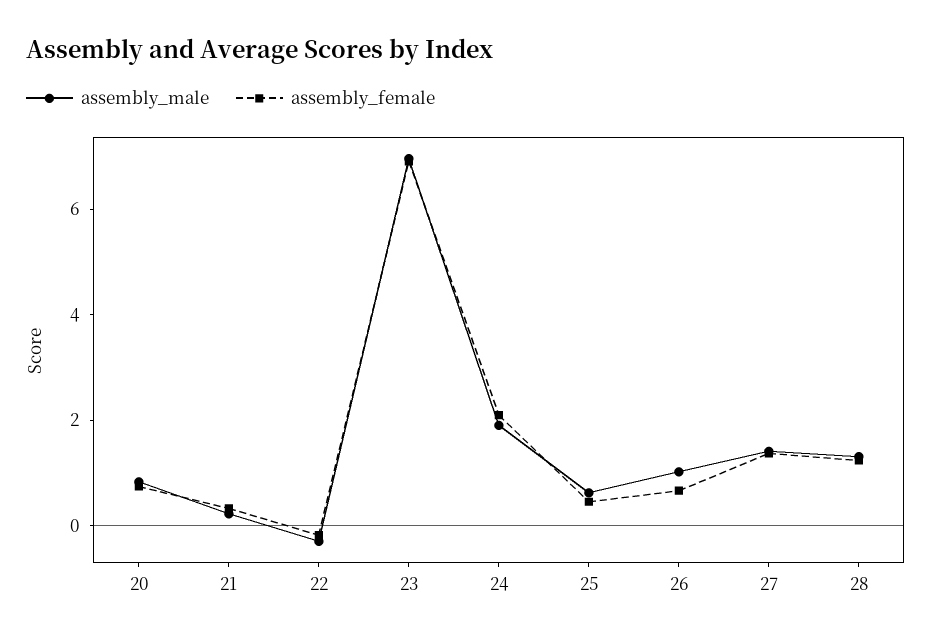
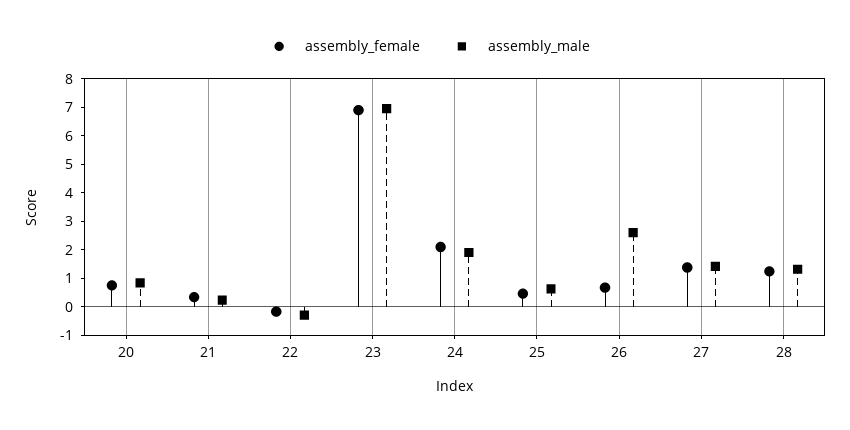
assembly_male, 26: 1 -> 2.5

